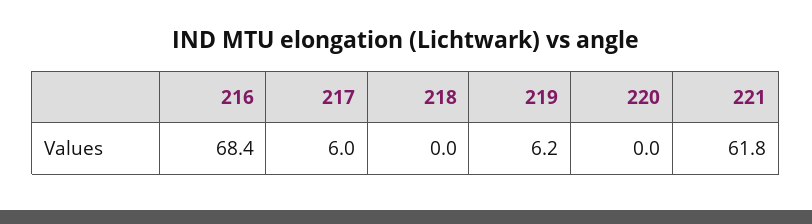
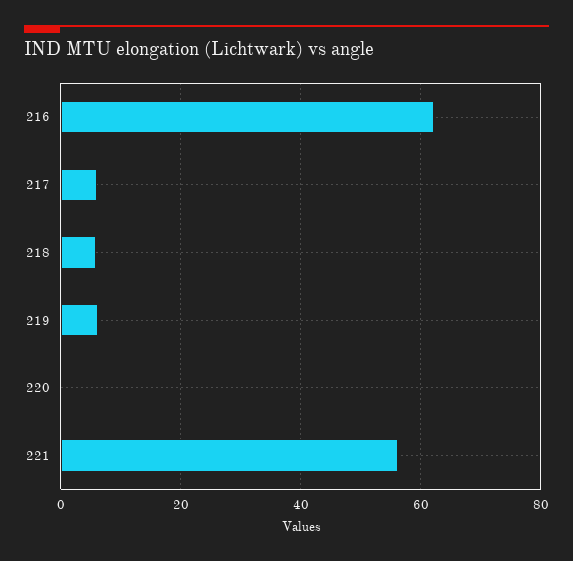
216: 68.4 -> 62
218: 0 -> 6
221: 61.8 -> 56

